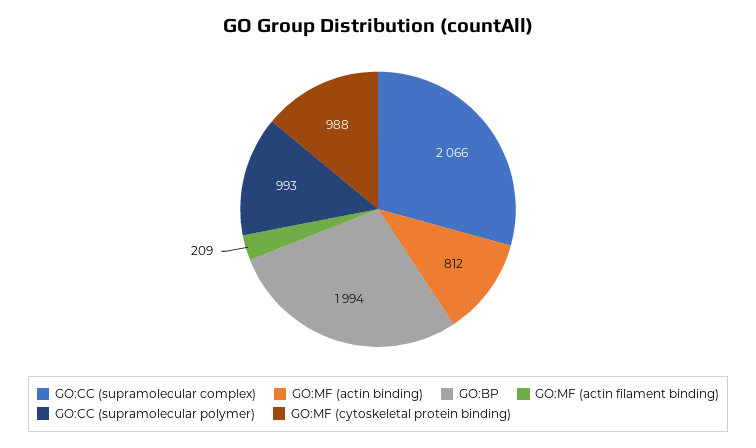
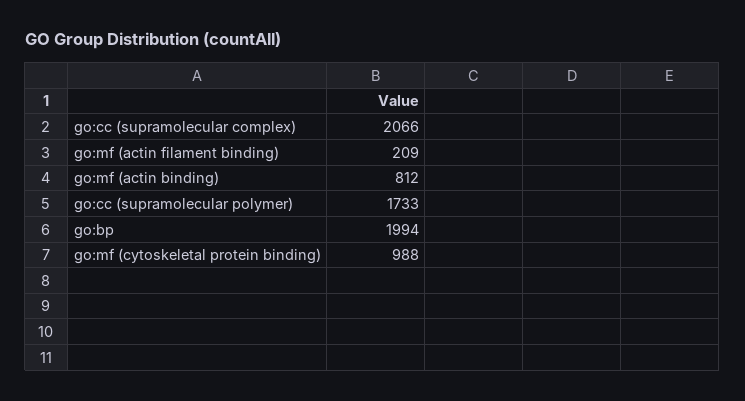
GO:CC (supramolecular polymer): 993 -> 1733

